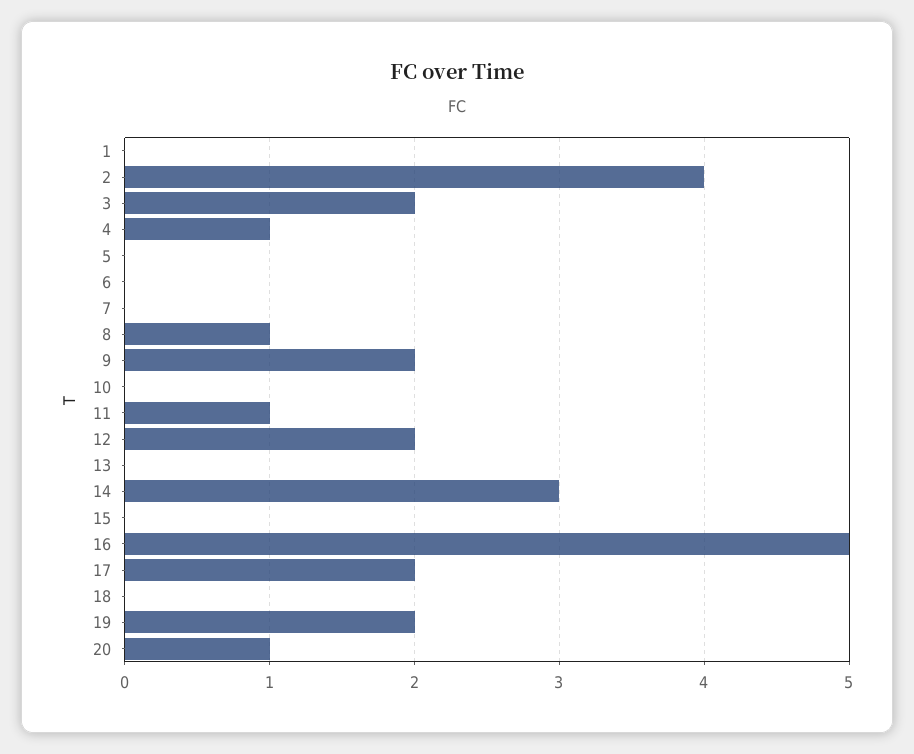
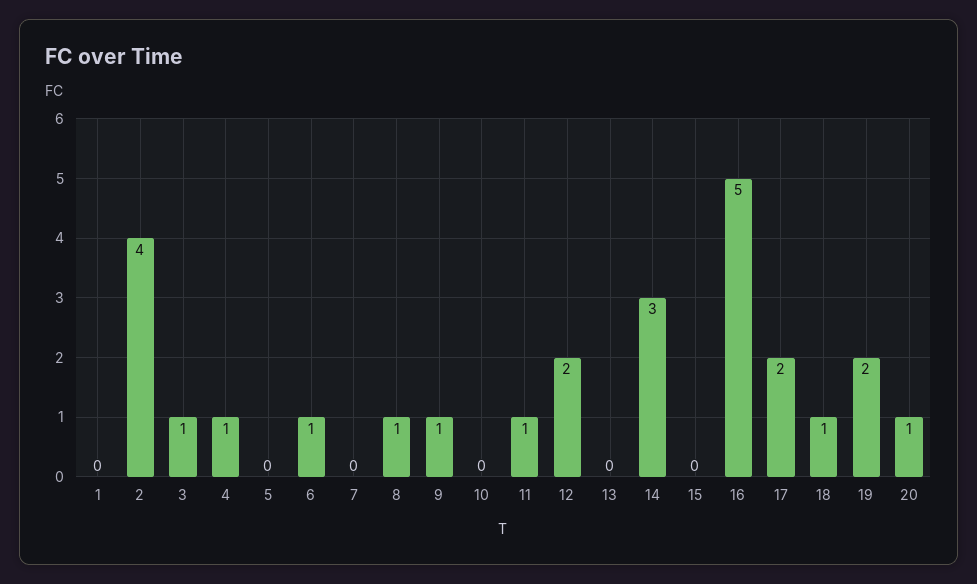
3: 2 -> 1
6: 0 -> 1
9: 2 -> 1
18: 0 -> 1

